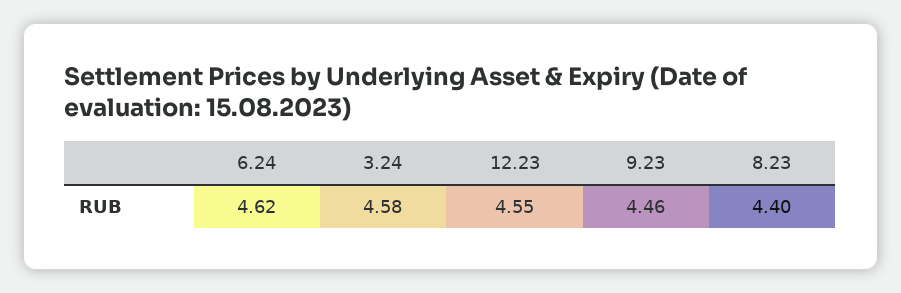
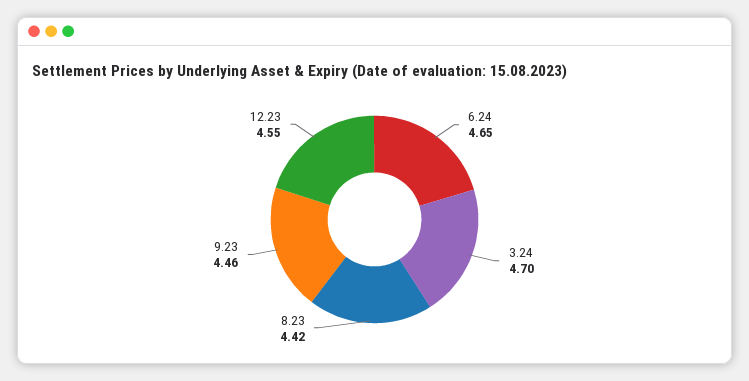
6.24: 4.62 -> 4.65
3.24: 4.58 -> 4.7
8.23: 4.4 -> 4.42

